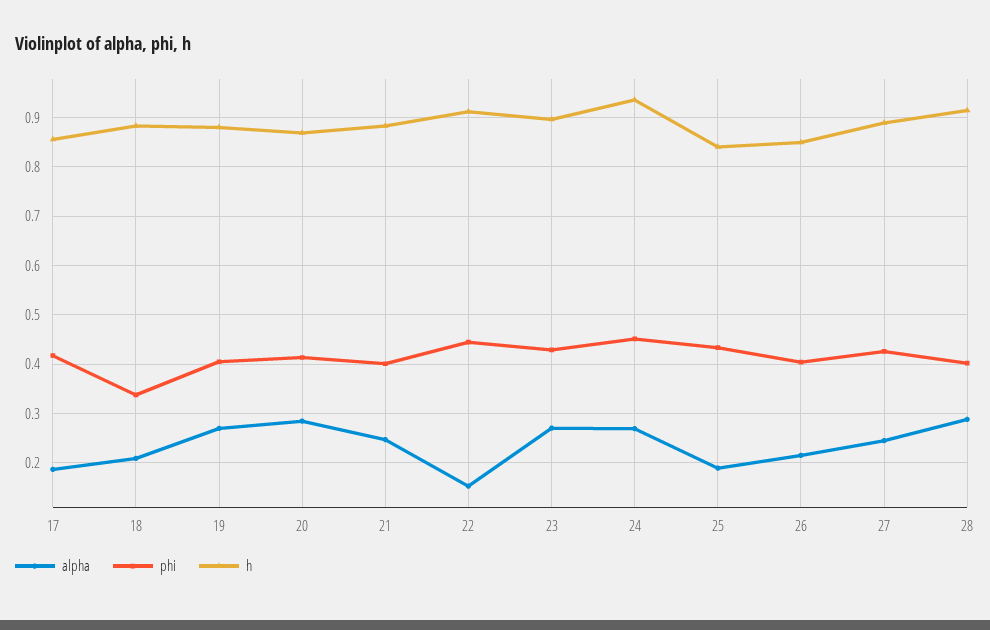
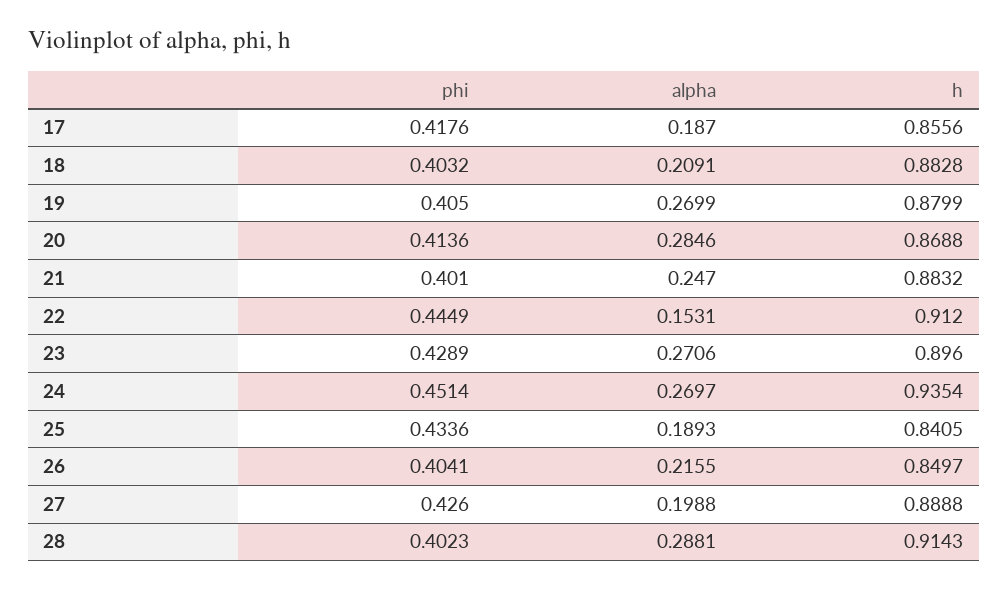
phi, 18: 0.34 -> 0.4032
alpha, 27: 0.24 -> 0.1988

